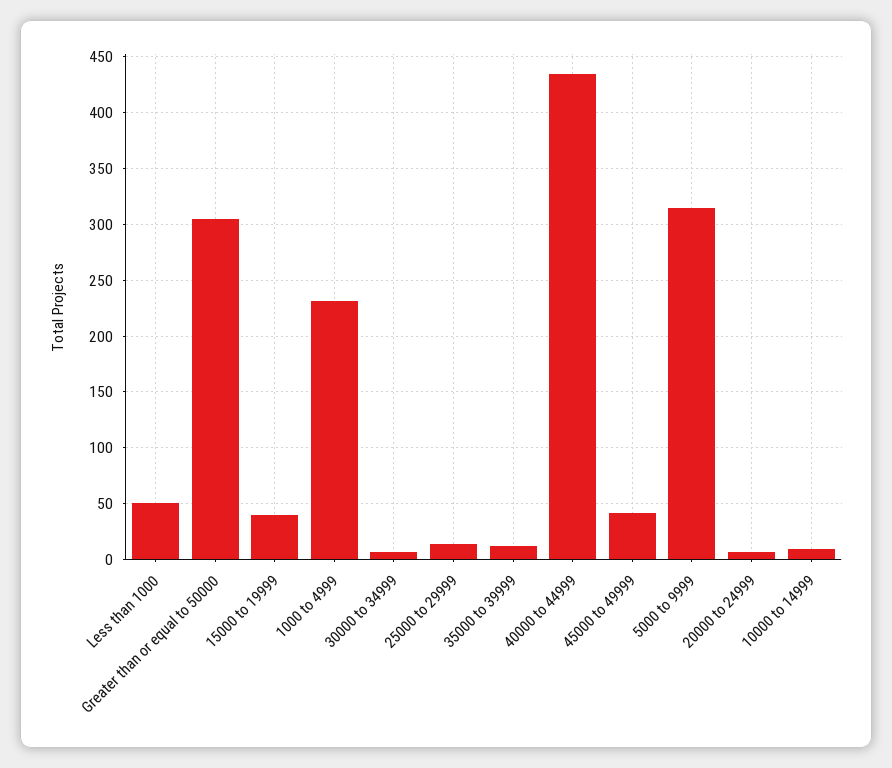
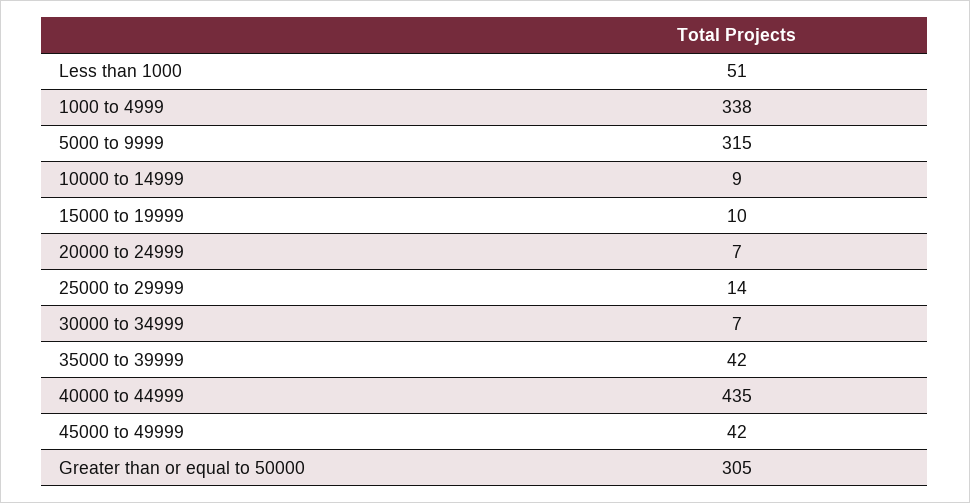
15000 to 19999: 40 -> 10
1000 to 4999: 230 -> 338
35000 to 39999: 10 -> 42

